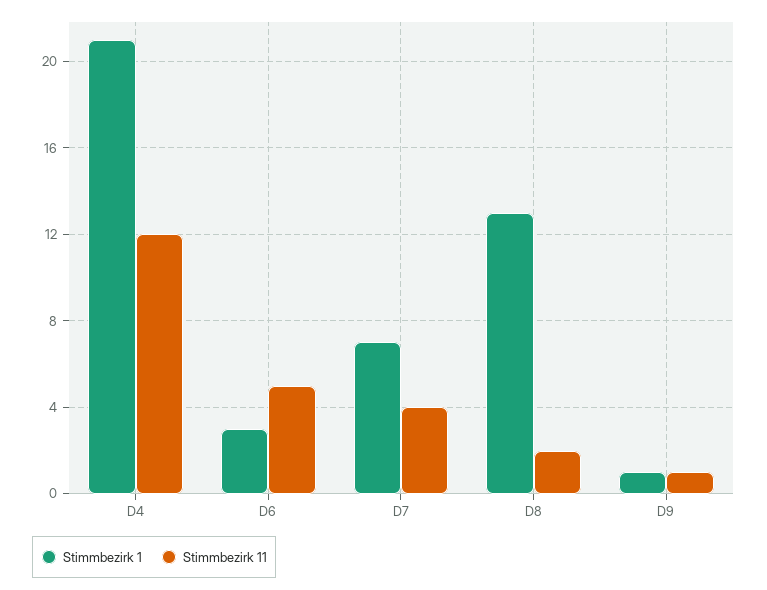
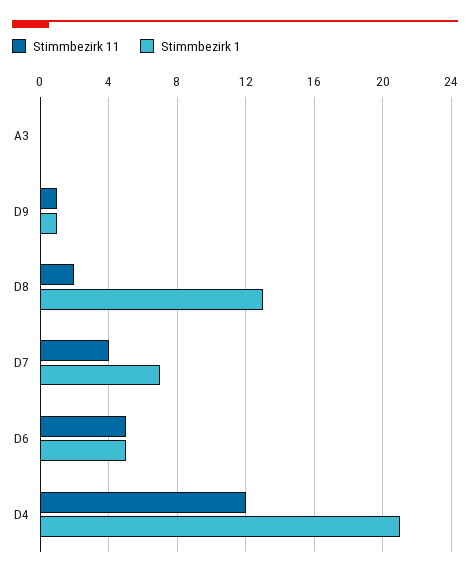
Stimmbezirk 1, D6: 3 -> 5
Stimmbezirk 11, A3: none -> 0
Stimmbezirk 1, A3: none -> 0

